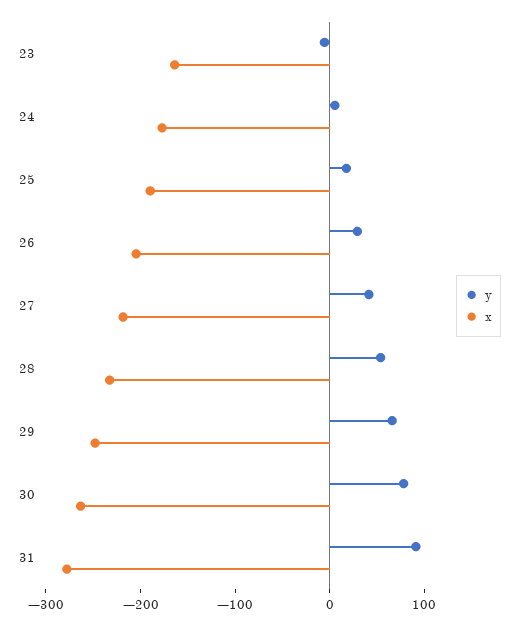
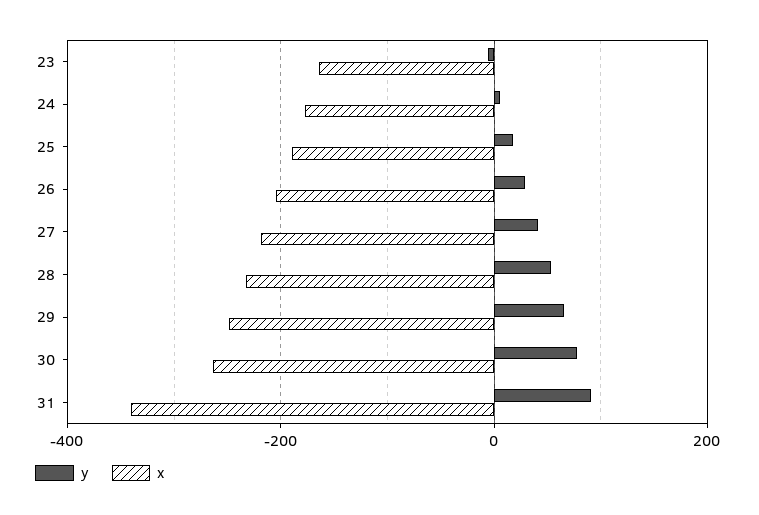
x, 31: -280 -> -340

